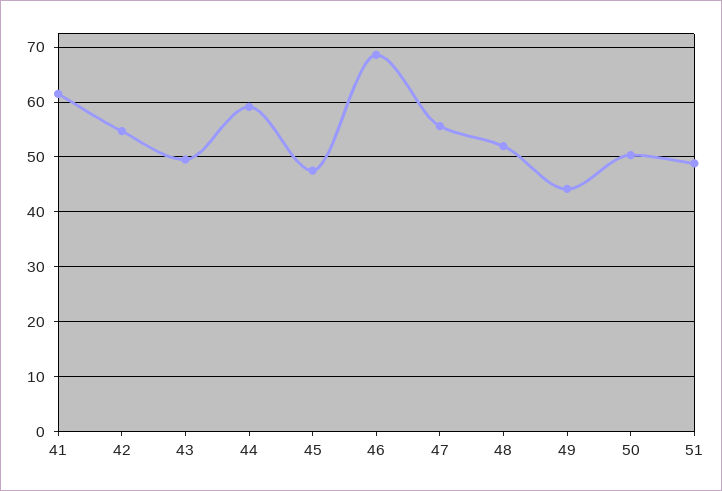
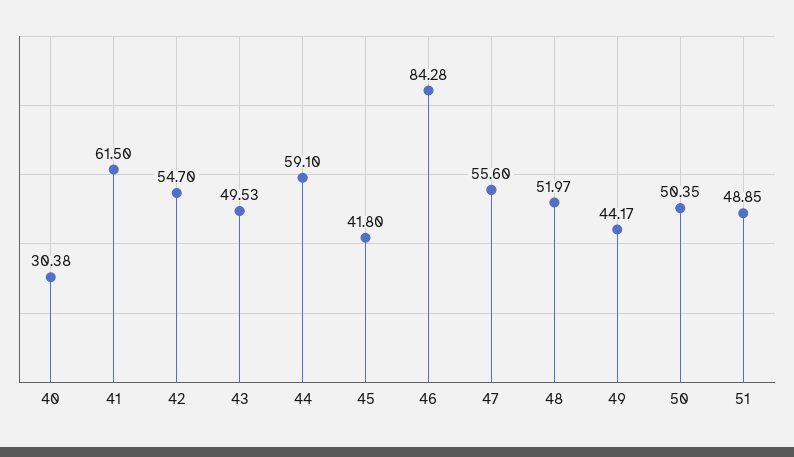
45: 48 -> 41.8
46: 68 -> 84.28
40: none -> 30.38

